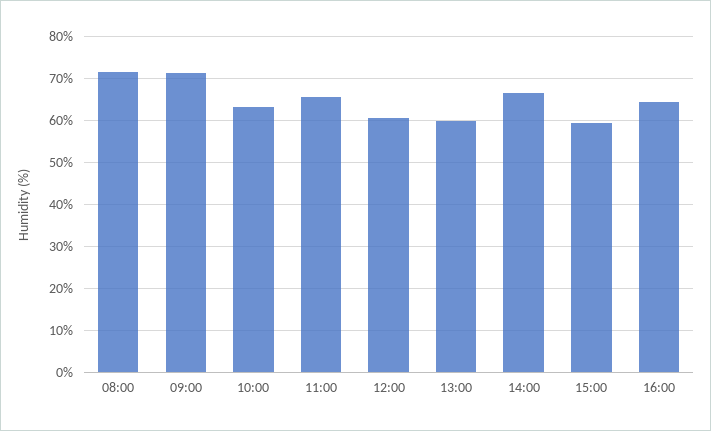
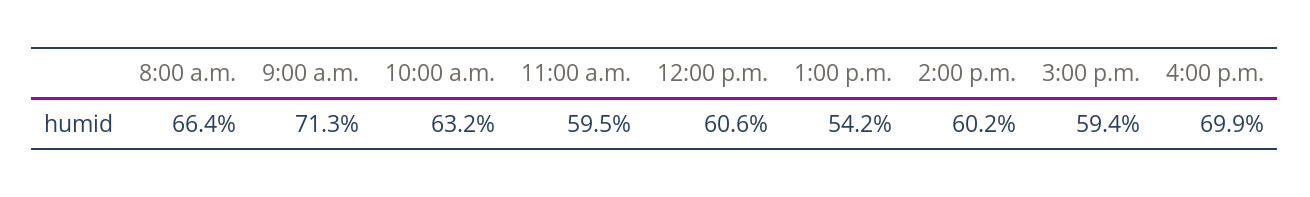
08:00: 72 -> 66.4
11:00: 66 -> 59.5
13:00: 60 -> 54.2
14:00: 66 -> 60.2
16:00: 64 -> 69.9

